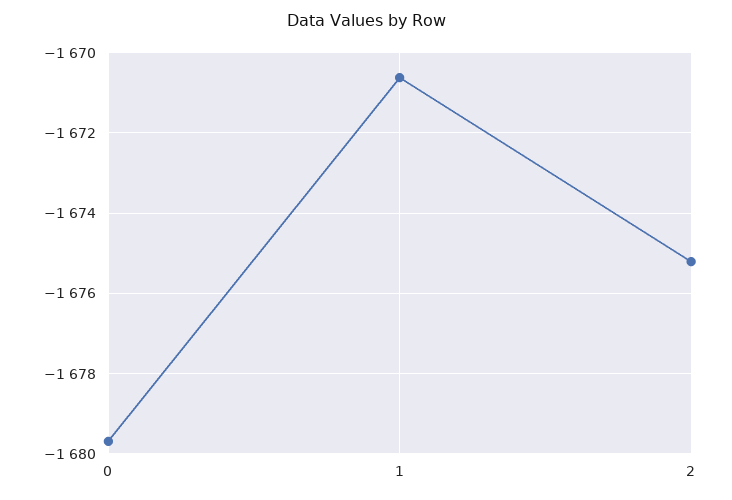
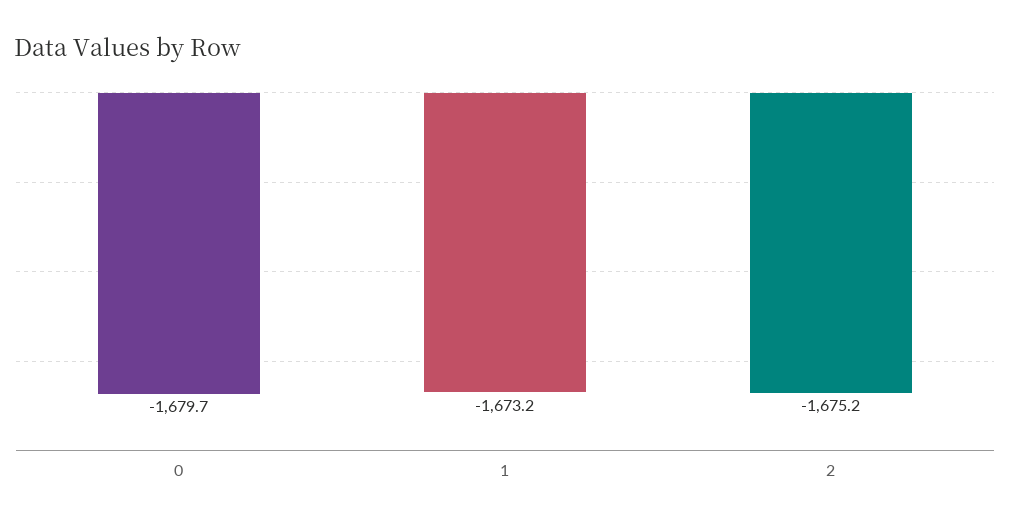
1: -1670.6 -> -1673.2

